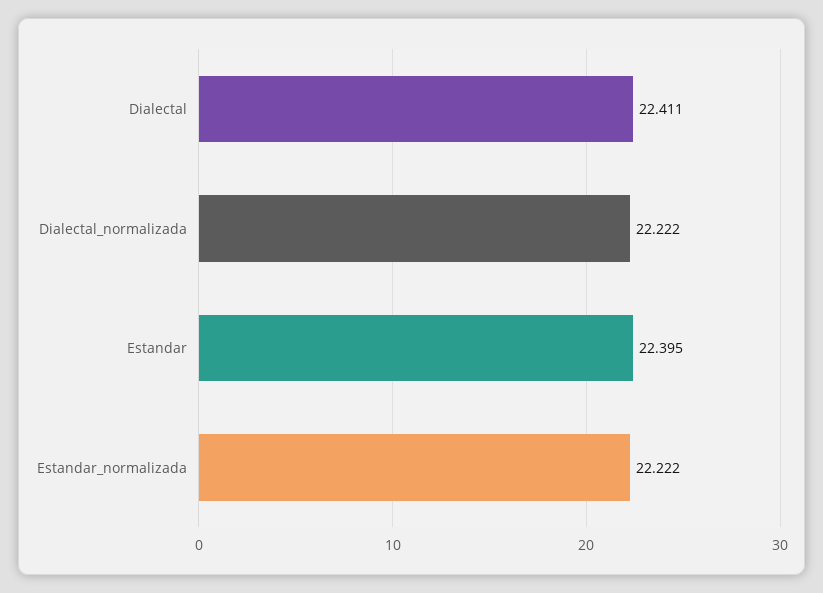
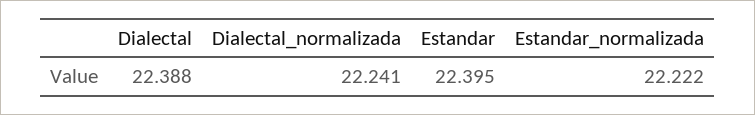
Dialectal: 22.411 -> 22.388
Dialectal_normalizada: 22.222 -> 22.241

